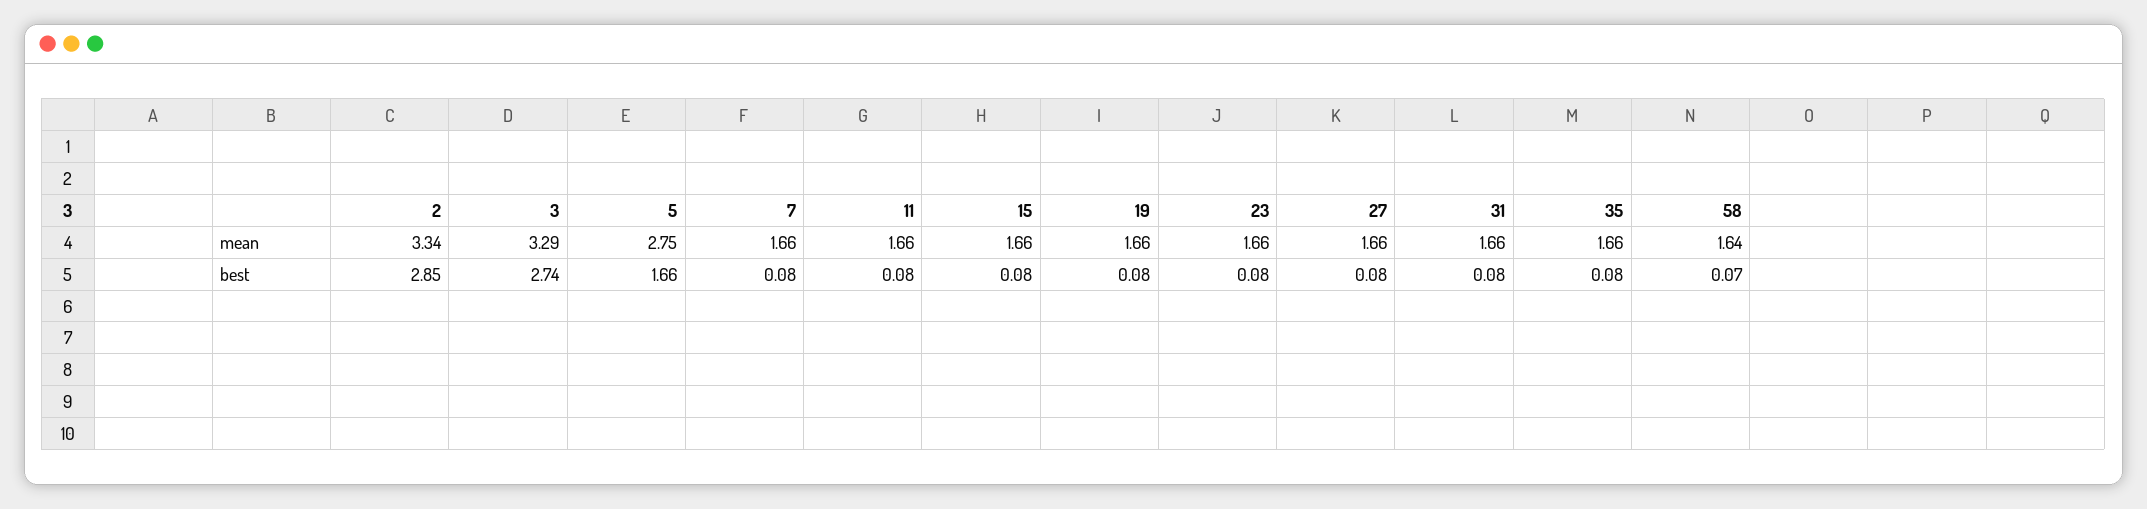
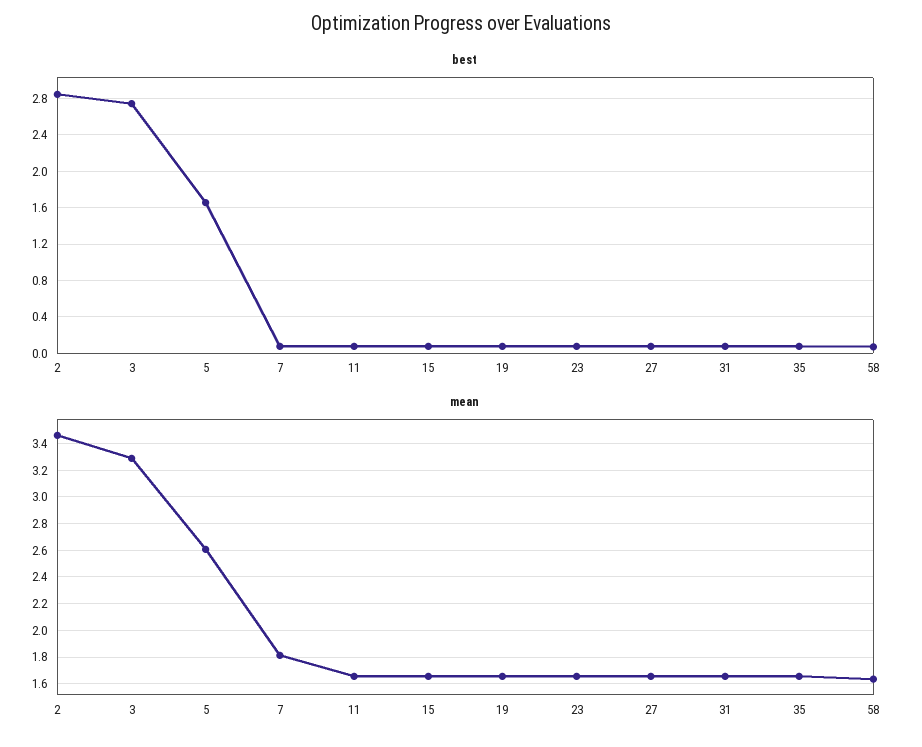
mean, 2: 3.34 -> 3.45
mean, 5: 2.75 -> 2.6
mean, 7: 1.66 -> 1.8

